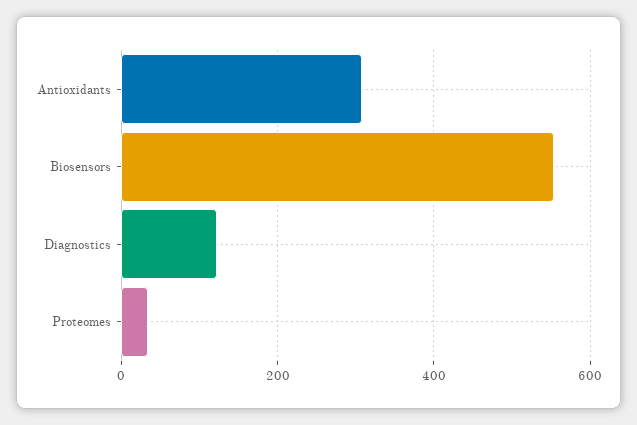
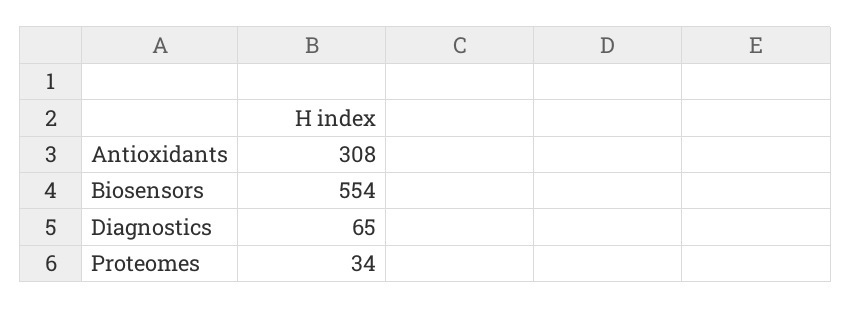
Diagnostics: 120 -> 65

